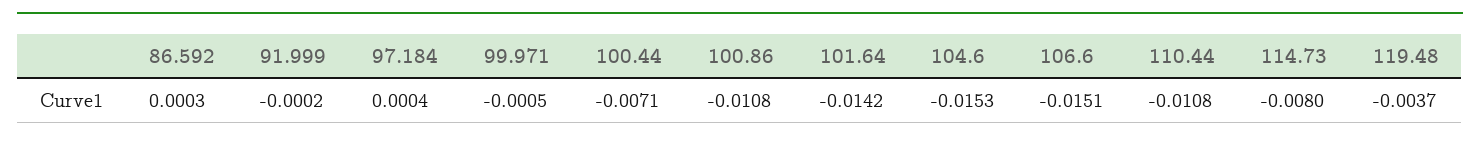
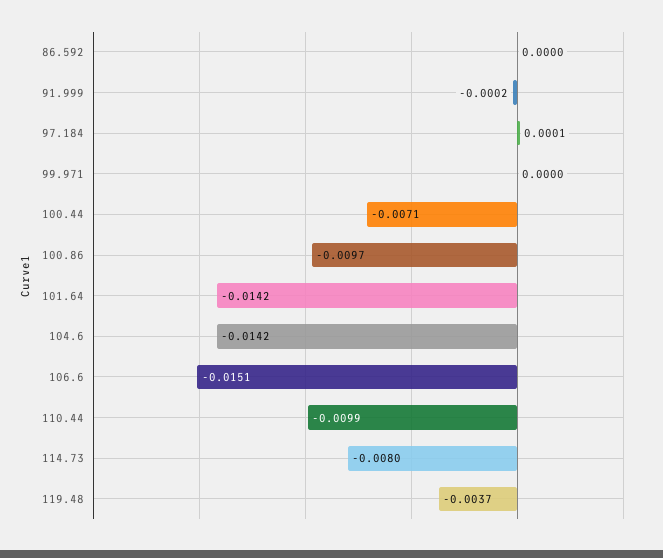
86.592: 0.0003 -> 0
97.184: 0.0004 -> 0.0001
99.971: -0.0005 -> 0
100.86: -0.0108 -> -0.0097
104.6: -0.0153 -> -0.0142
110.44: -0.0108 -> -0.0099

